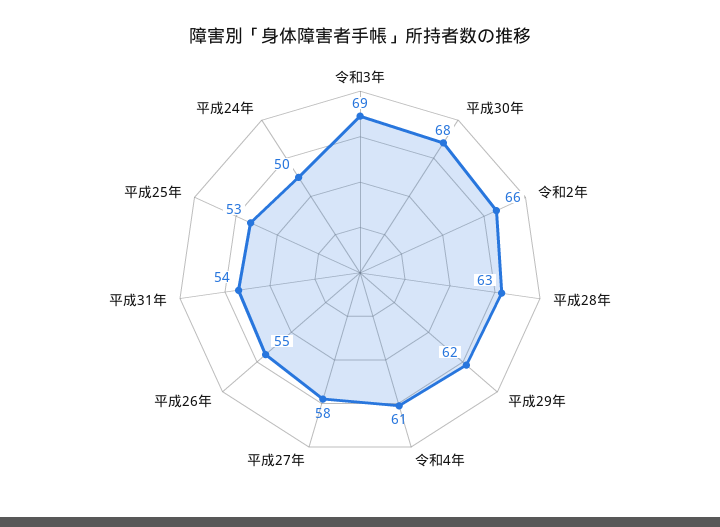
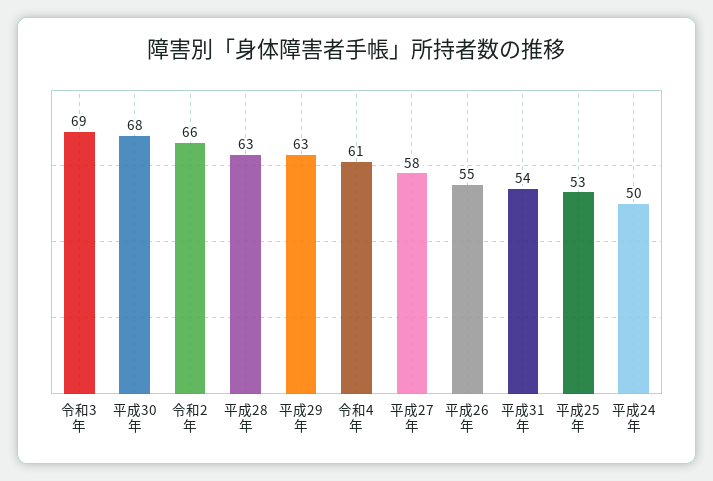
平成29年: 62 -> 63

